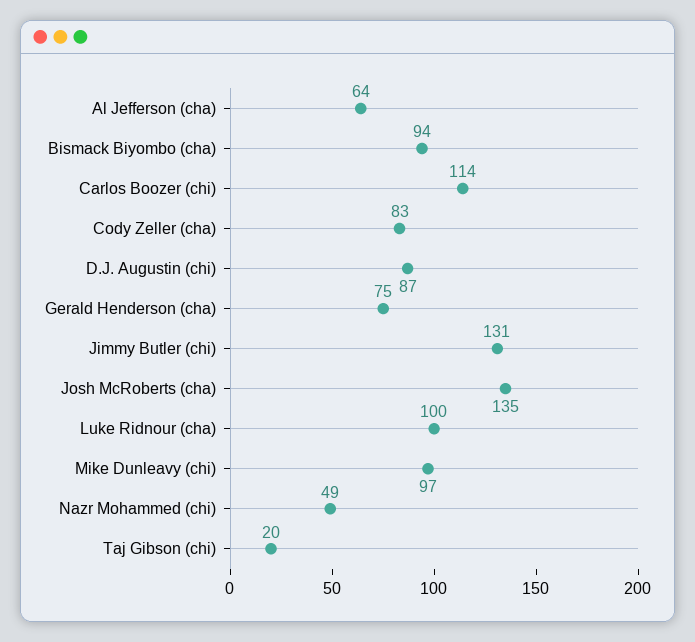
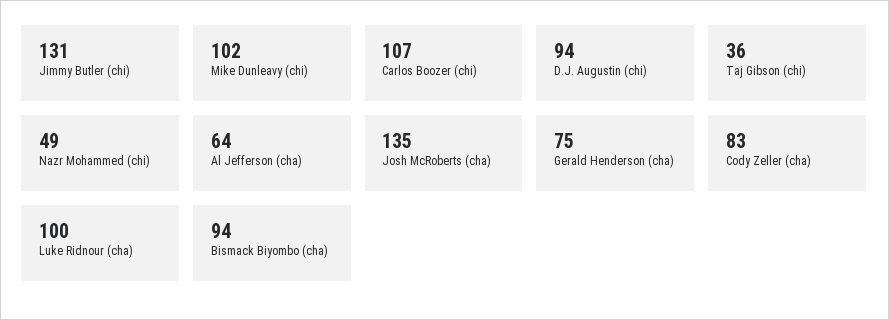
Carlos Boozer (chi): 114 -> 107
D.J. Augustin (chi): 87 -> 94
Mike Dunleavy (chi): 97 -> 102
Taj Gibson (chi): 20 -> 36

